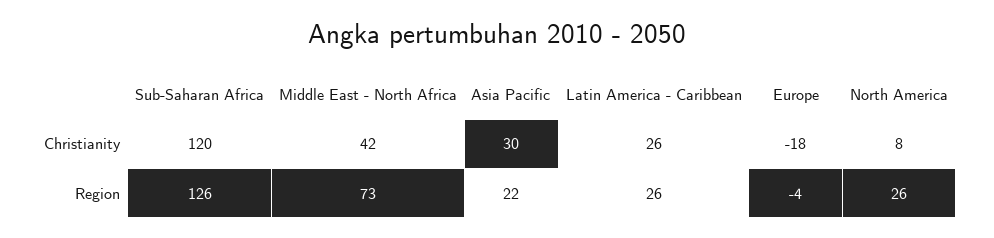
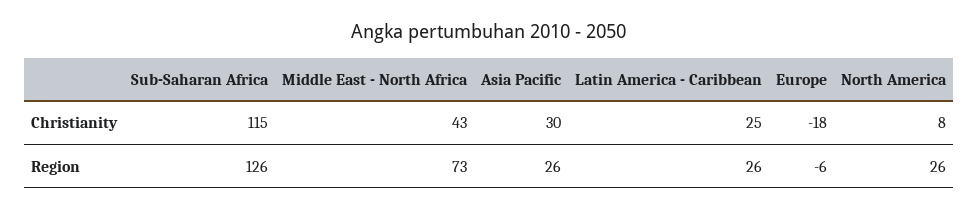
Sub-Saharan Africa, Christianity: 120 -> 115
Middle East - North Africa, Christianity: 42 -> 43
Latin America - Caribbean, Christianity: 26 -> 25
Asia Pacific, Region: 22 -> 26
Europe, Region: -4 -> -6

